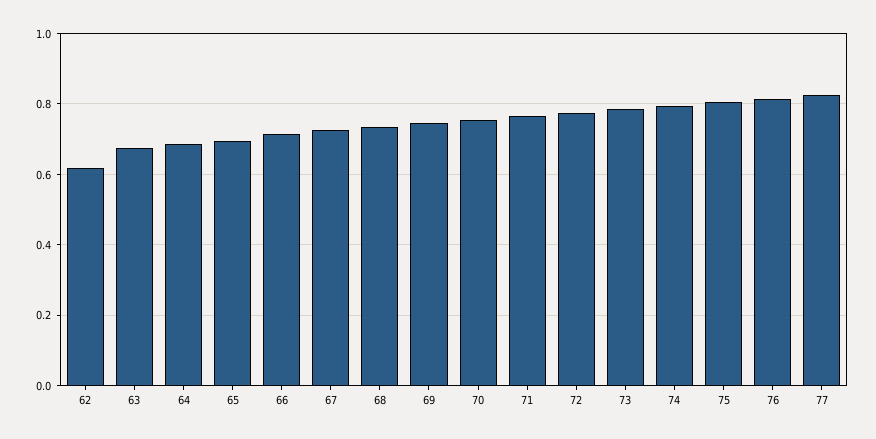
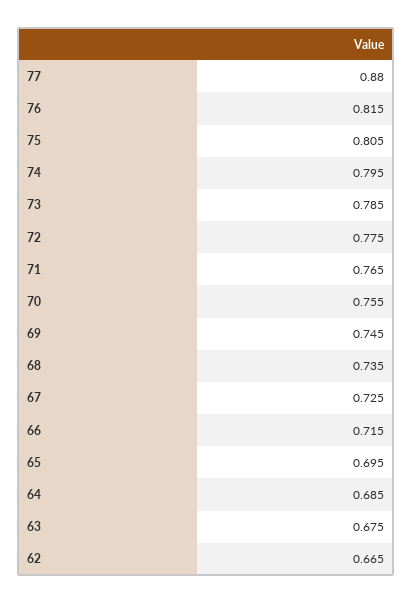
62: 0.62 -> 0.665
77: 0.82 -> 0.88

